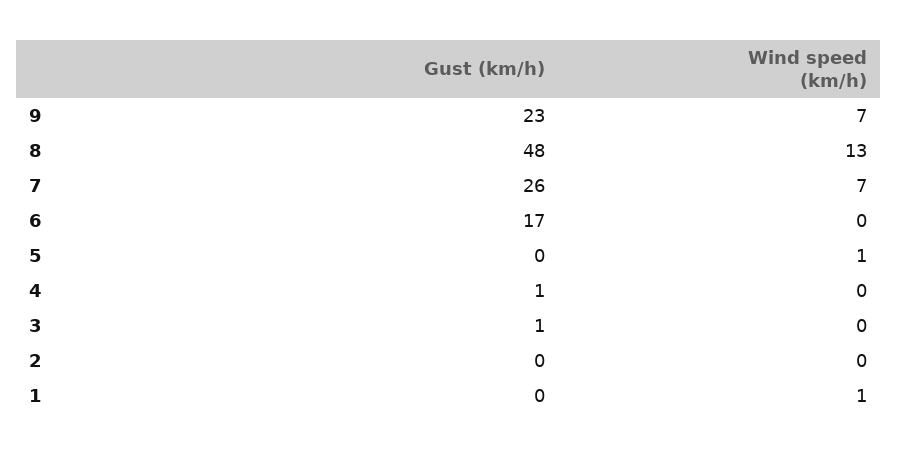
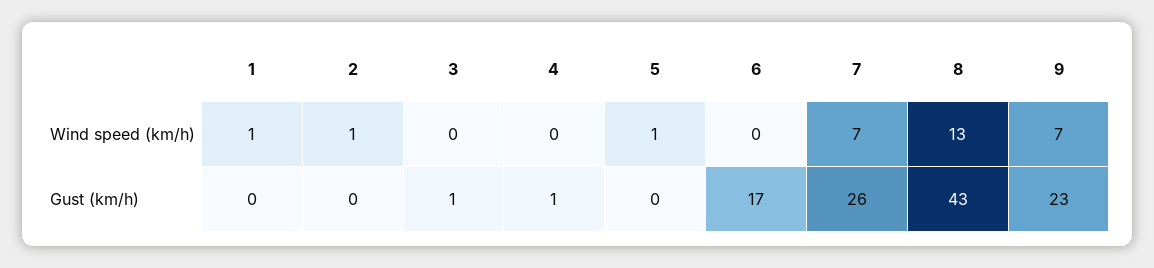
Gust (km/h), 8: 48 -> 43
Wind speed (km/h), 2: 0 -> 1

